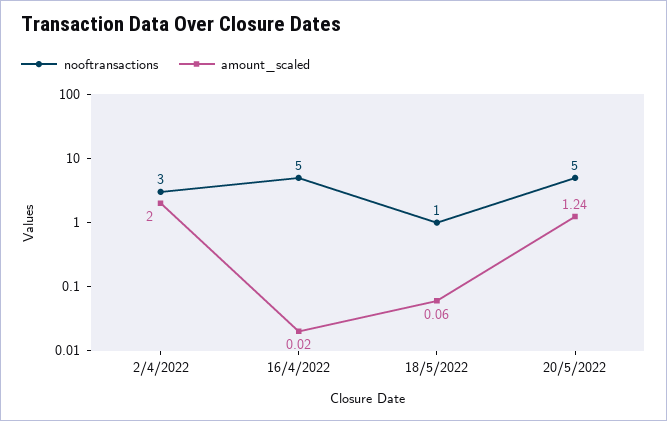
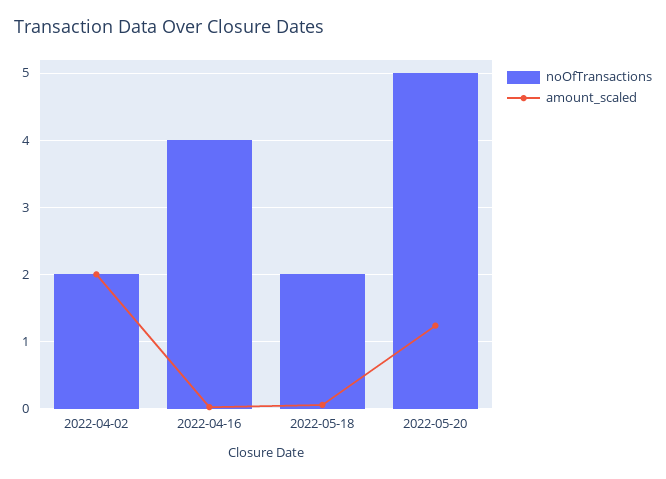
nooftransactions, 2/4/2022: 3 -> 2
nooftransactions, 16/4/2022: 5 -> 4
nooftransactions, 18/5/2022: 1 -> 2

